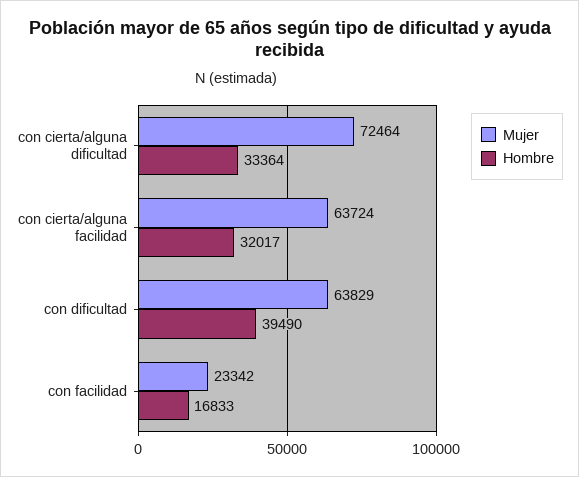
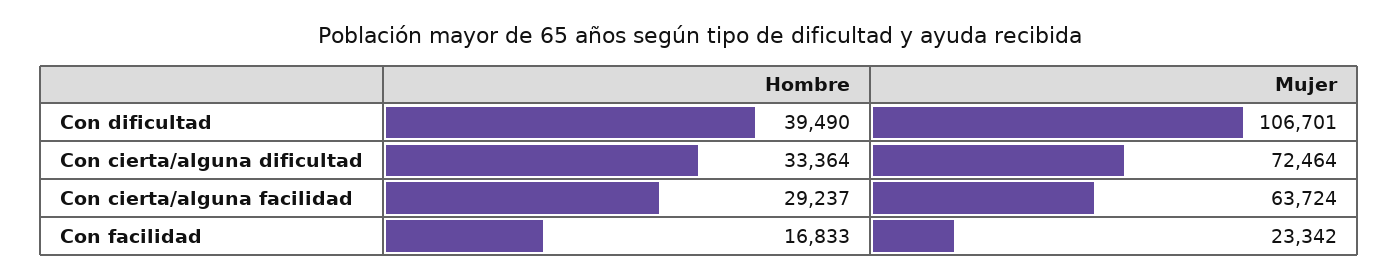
Hombre, con cierta/alguna facilidad: 32017 -> 29237
Mujer, con dificultad: 63829 -> 106701

